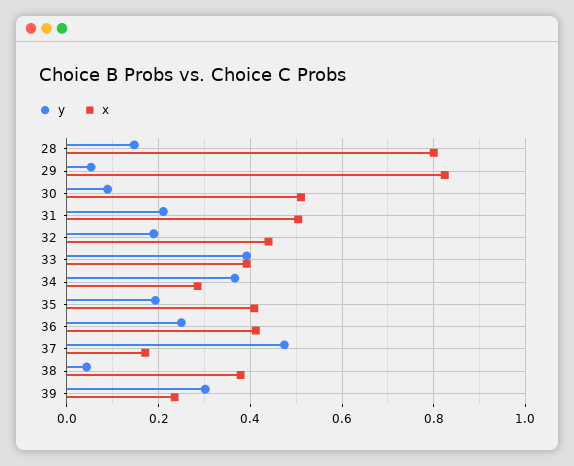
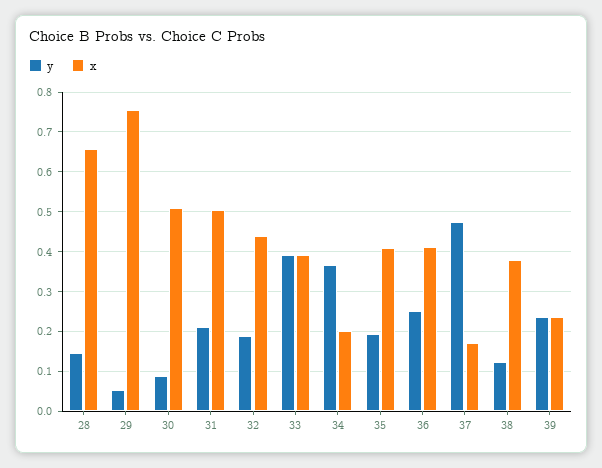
x, 28: 0.8 -> 0.66
x, 29: 0.82 -> 0.76
x, 34: 0.28 -> 0.2
y, 38: 0.04 -> 0.12
y, 39: 0.3 -> 0.24

